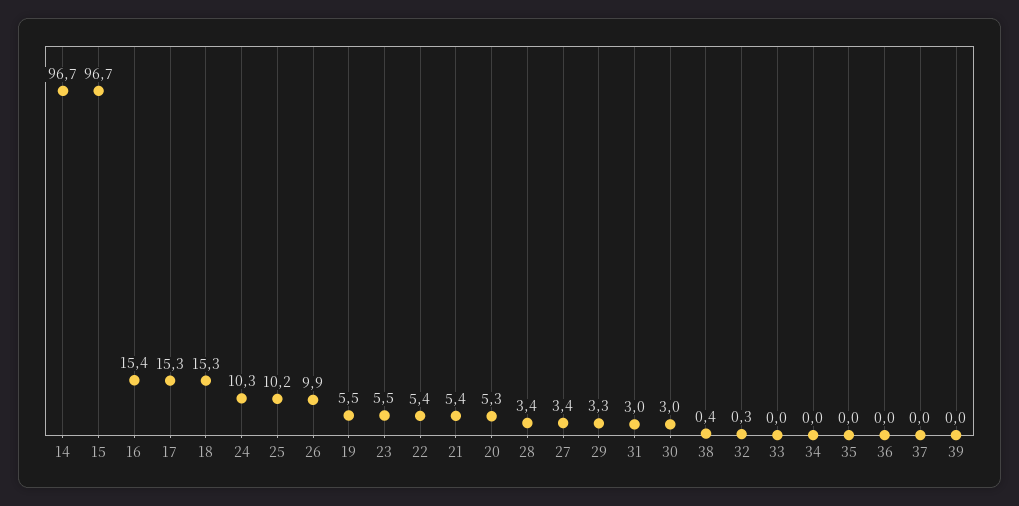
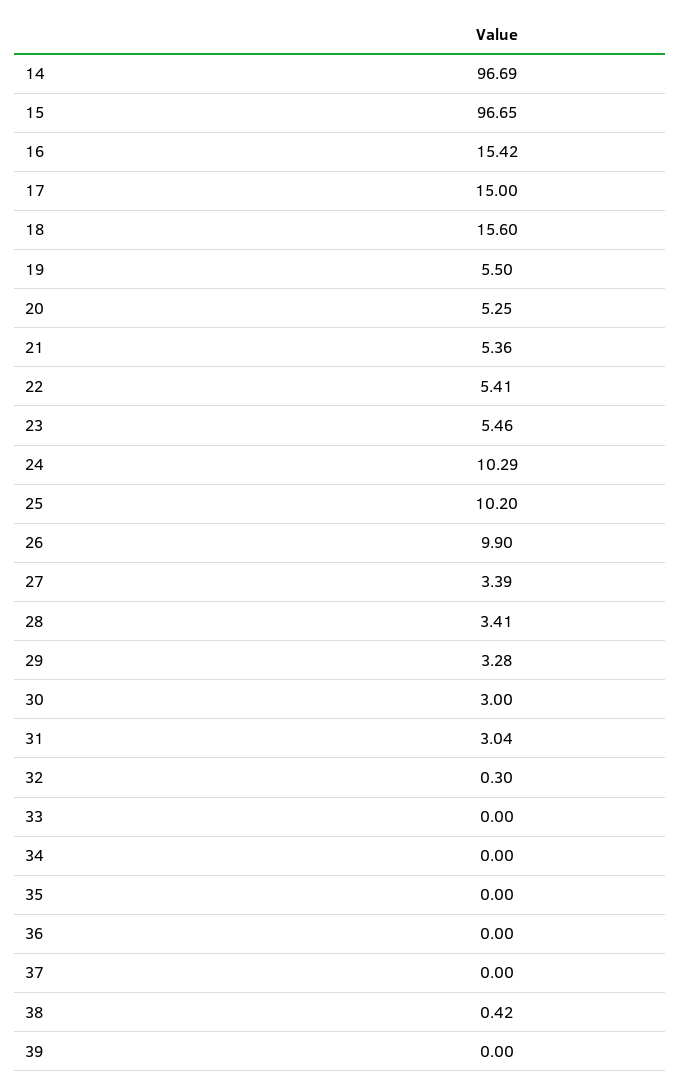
17: 15.3 -> 15
18: 15.3 -> 15.6

